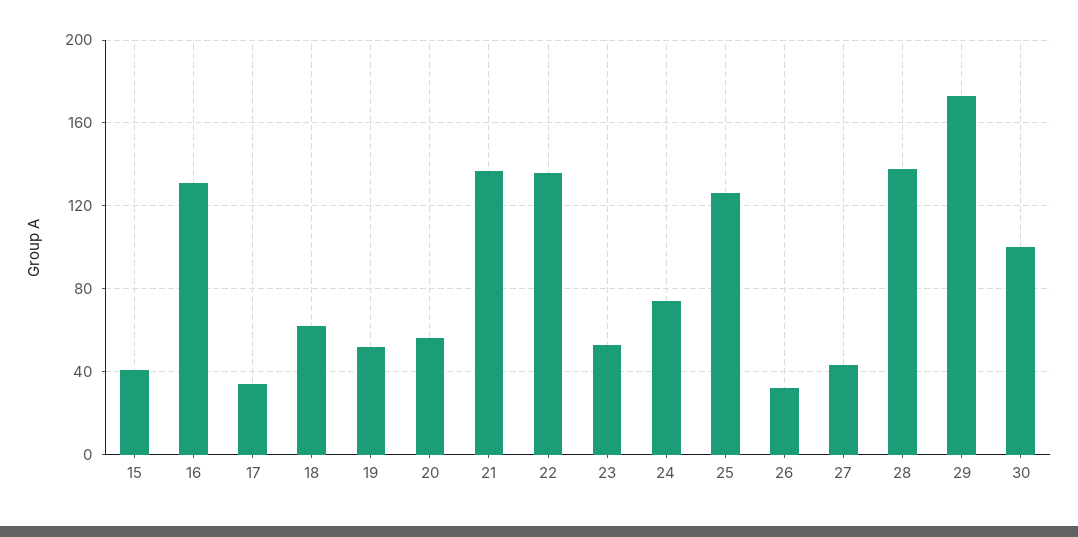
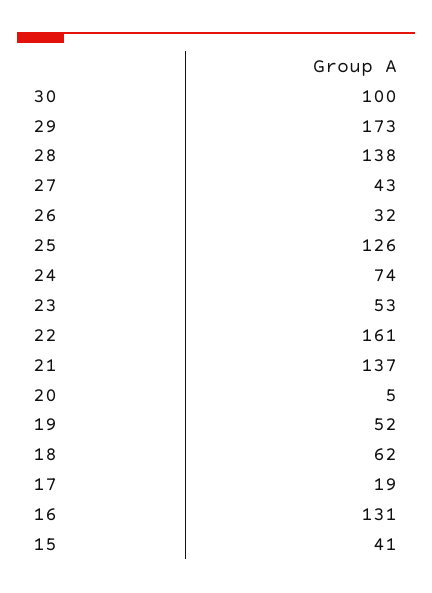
17: 35 -> 19
20: 55 -> 5
22: 135 -> 161

